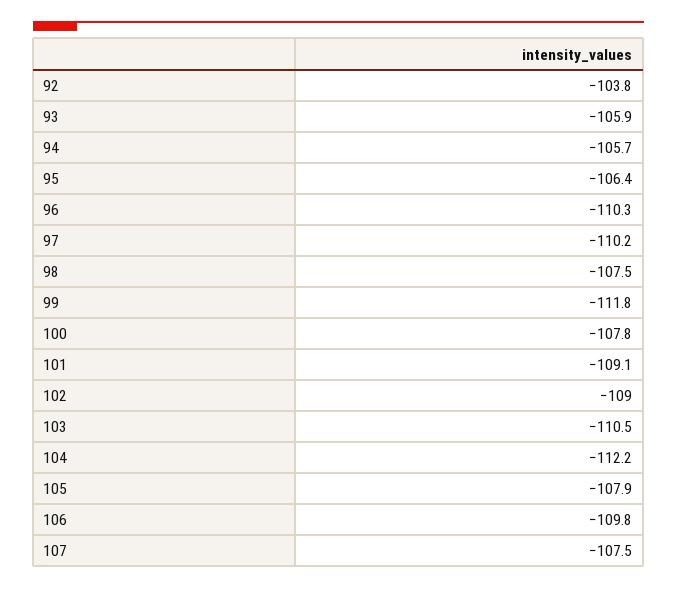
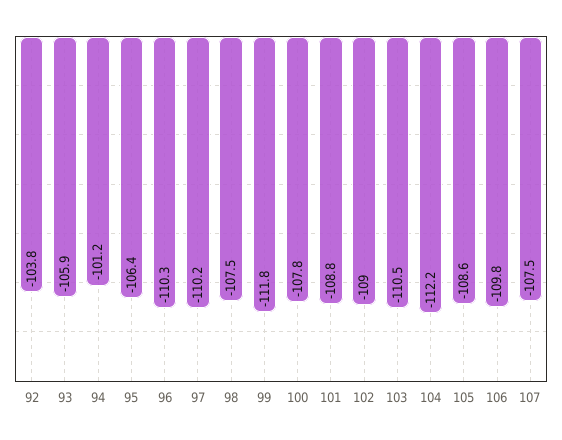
94: -105.7 -> -101.2
101: -109.1 -> -108.8
105: -107.9 -> -108.6

